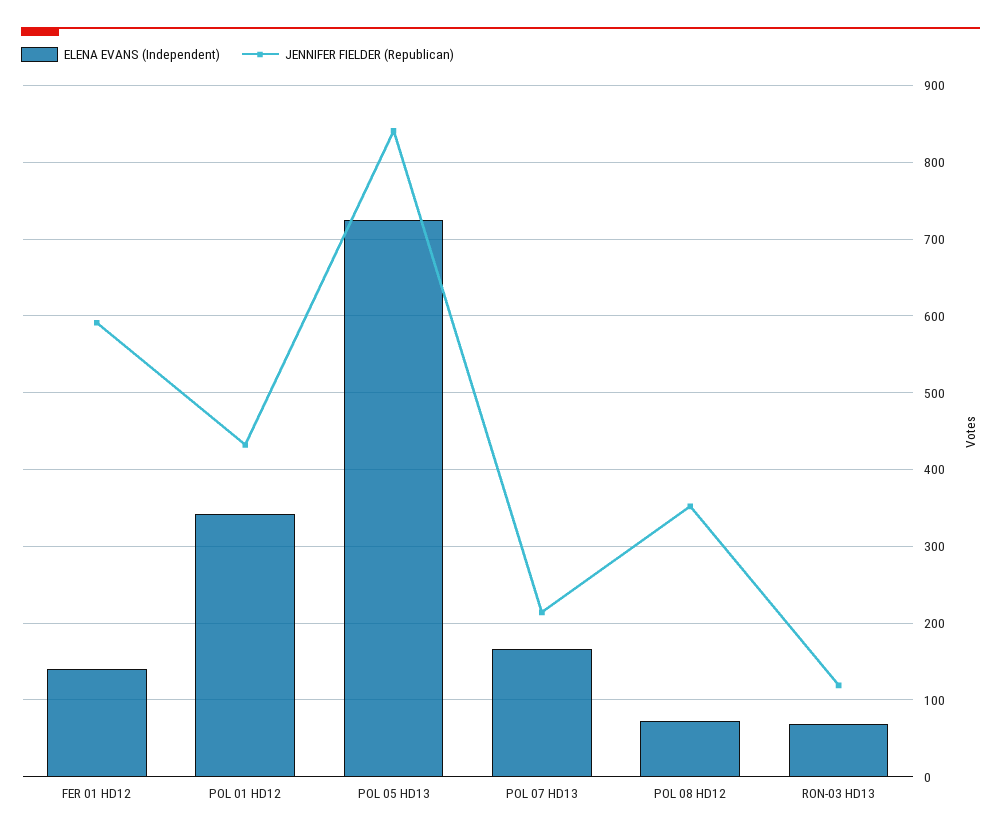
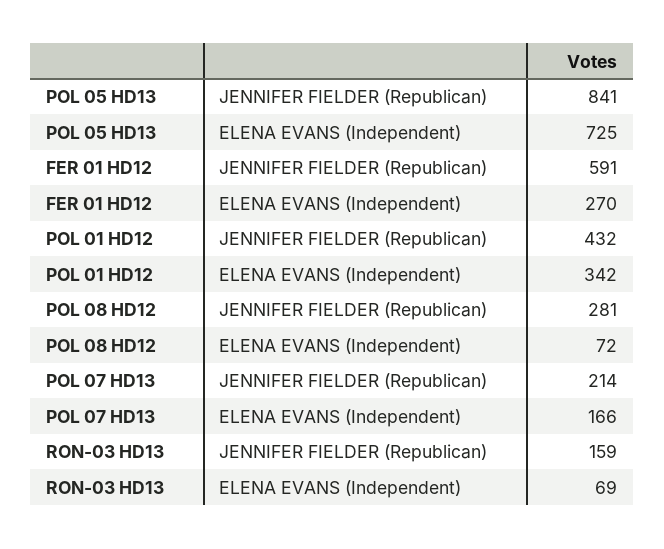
ELENA EVANS (Independent), FER 01 HD12: 140 -> 270
JENNIFER FIELDER (Republican), POL 08 HD12: 350 -> 281
JENNIFER FIELDER (Republican), RON-03 HD13: 120 -> 159

